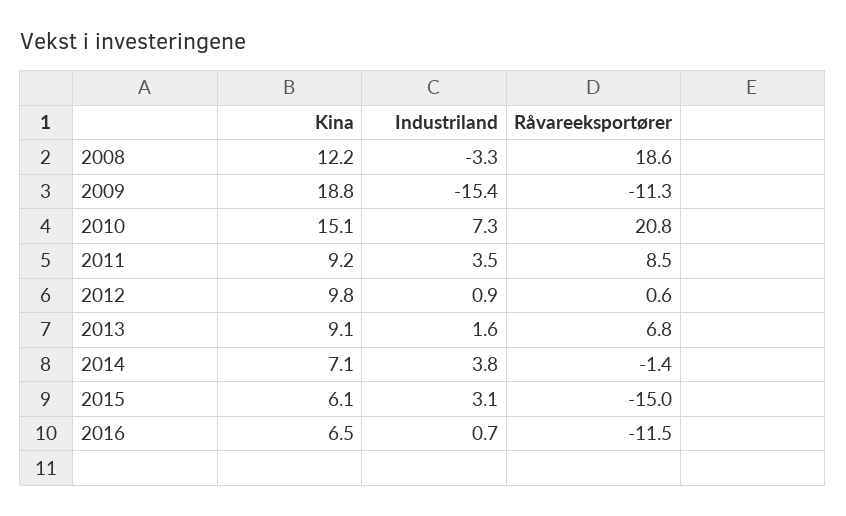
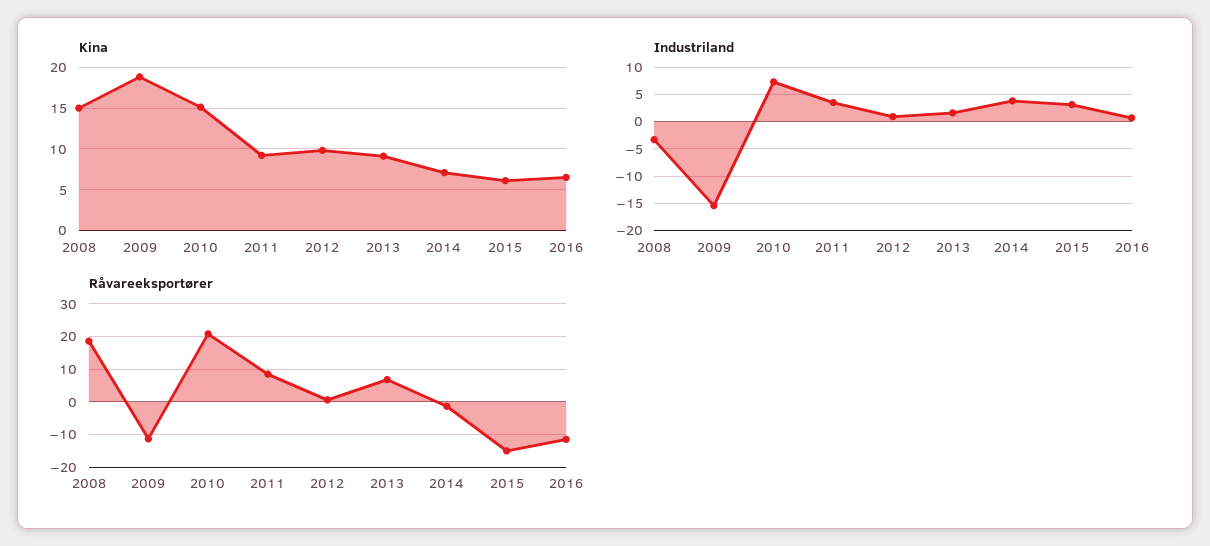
Kina, 2008: 12.2 -> 15

